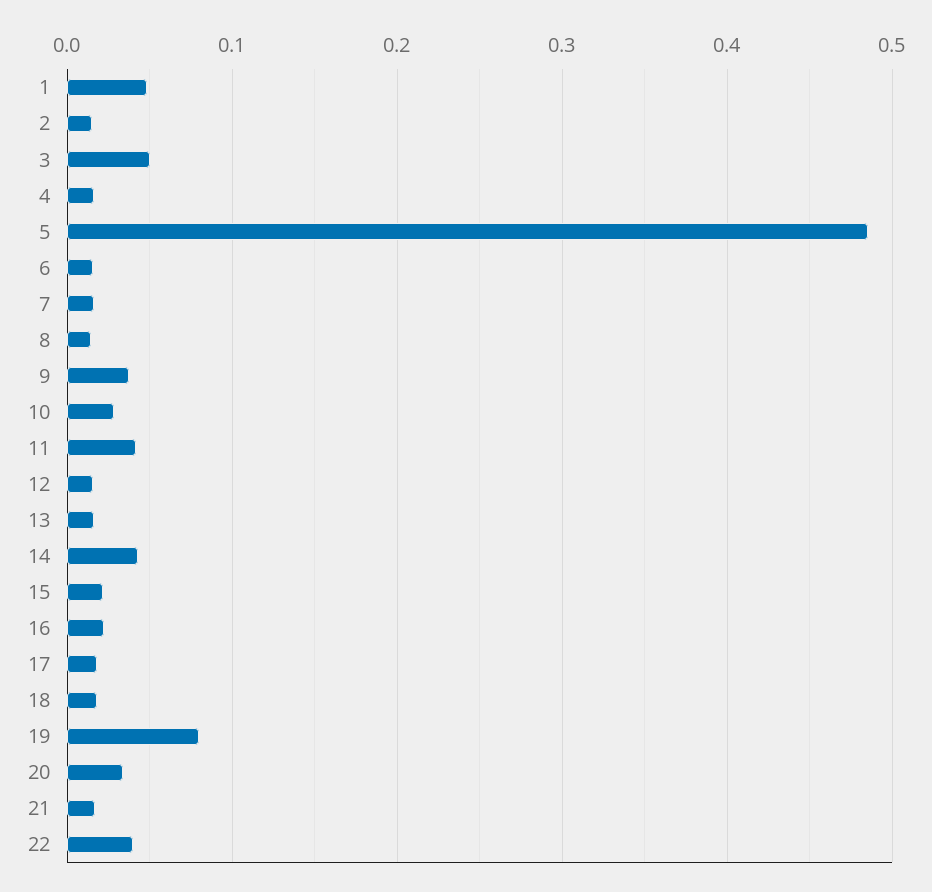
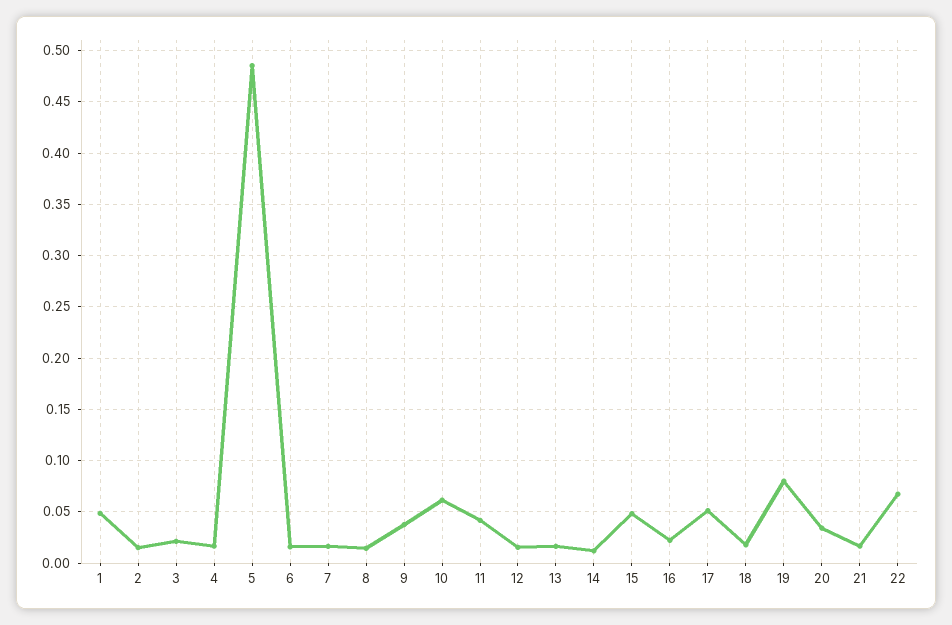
3: 0.05 -> 0.02
10: 0.03 -> 0.06
14: 0.04 -> 0.01
15: 0.02 -> 0.05
17: 0.02 -> 0.05
22: 0.04 -> 0.07

